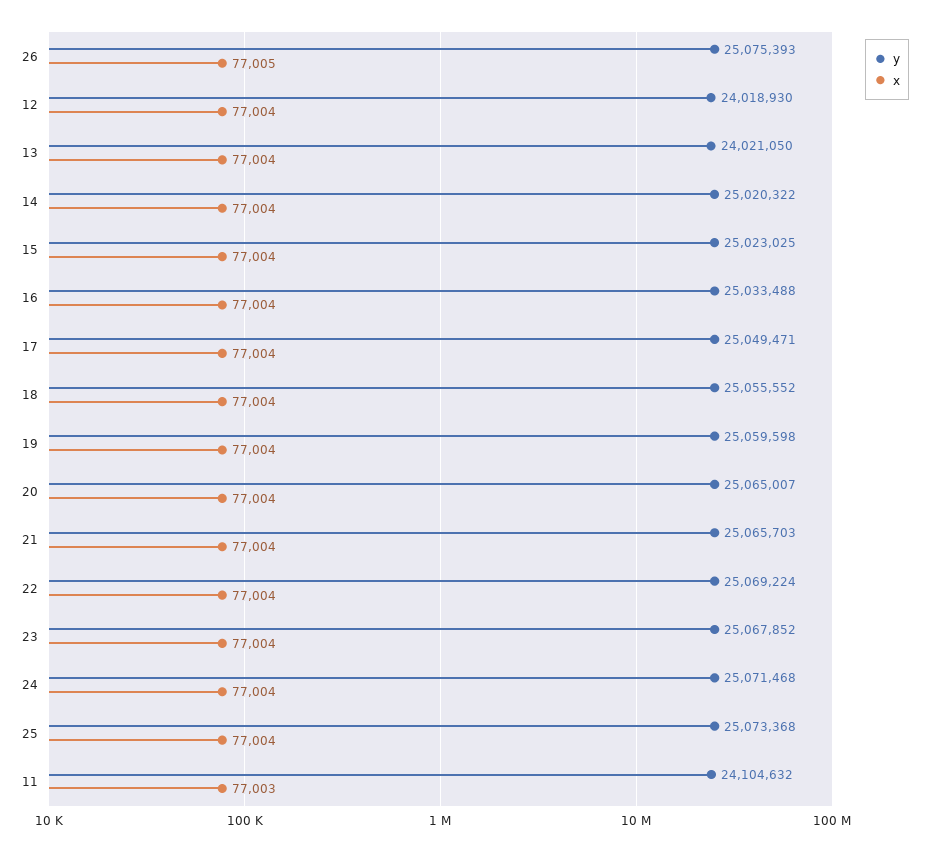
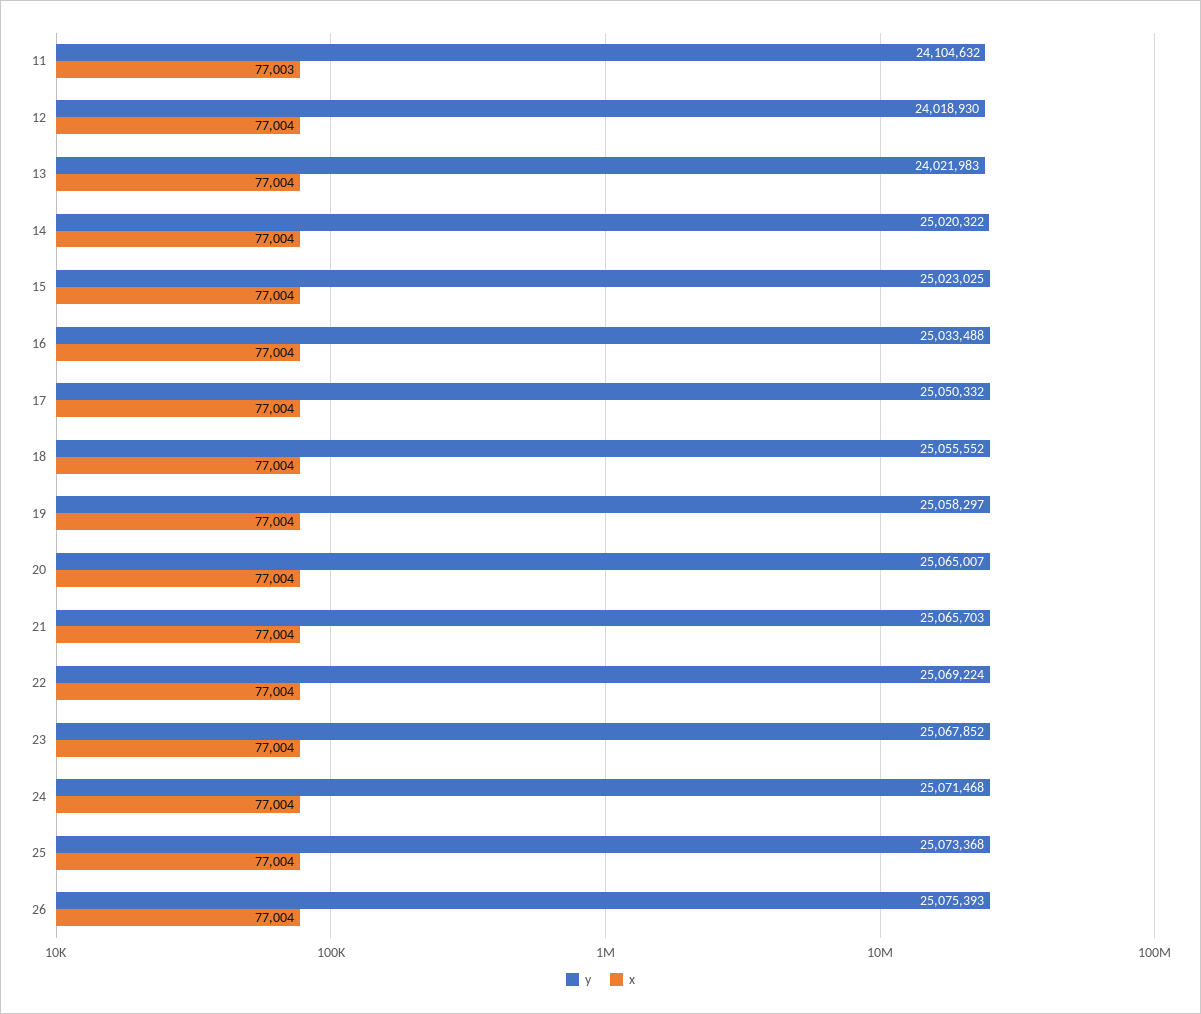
x, 26: 77005 -> 77004
y, 13: 24021050 -> 24021983
y, 17: 25049471 -> 25050332
y, 19: 25059598 -> 25058297

